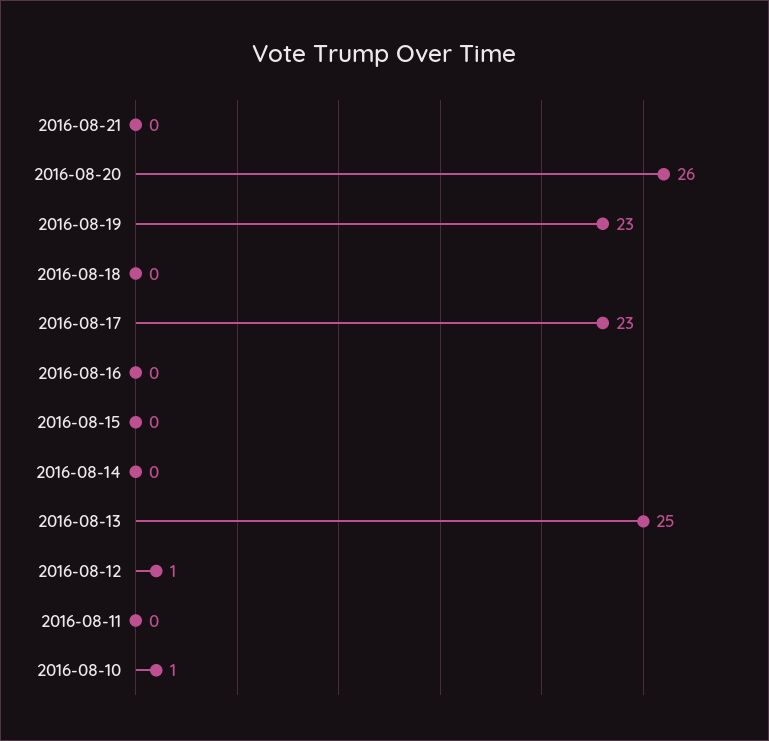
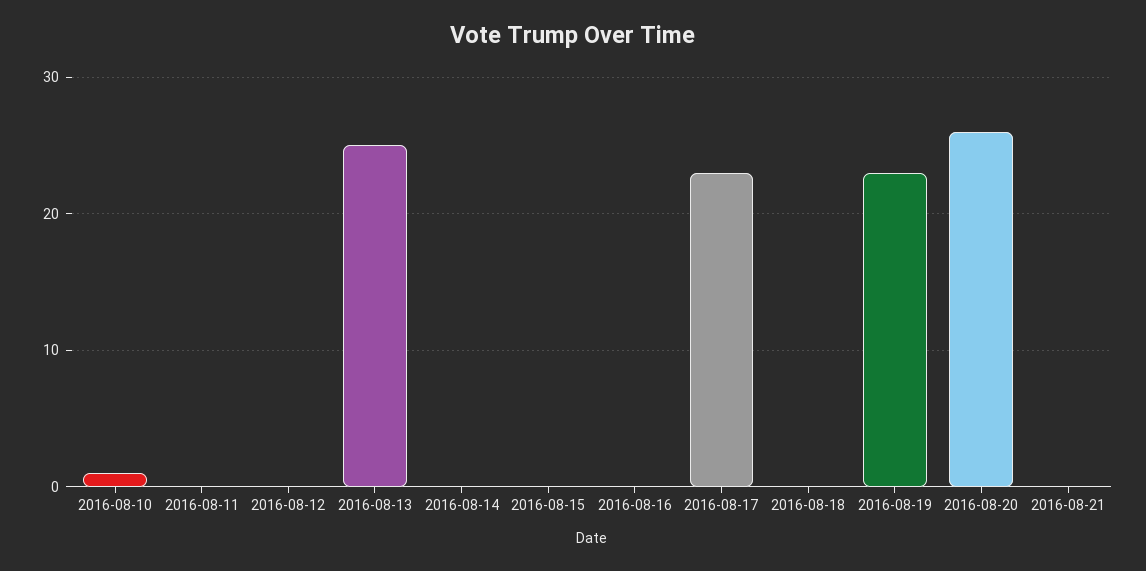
2016-08-12: 1 -> 0

